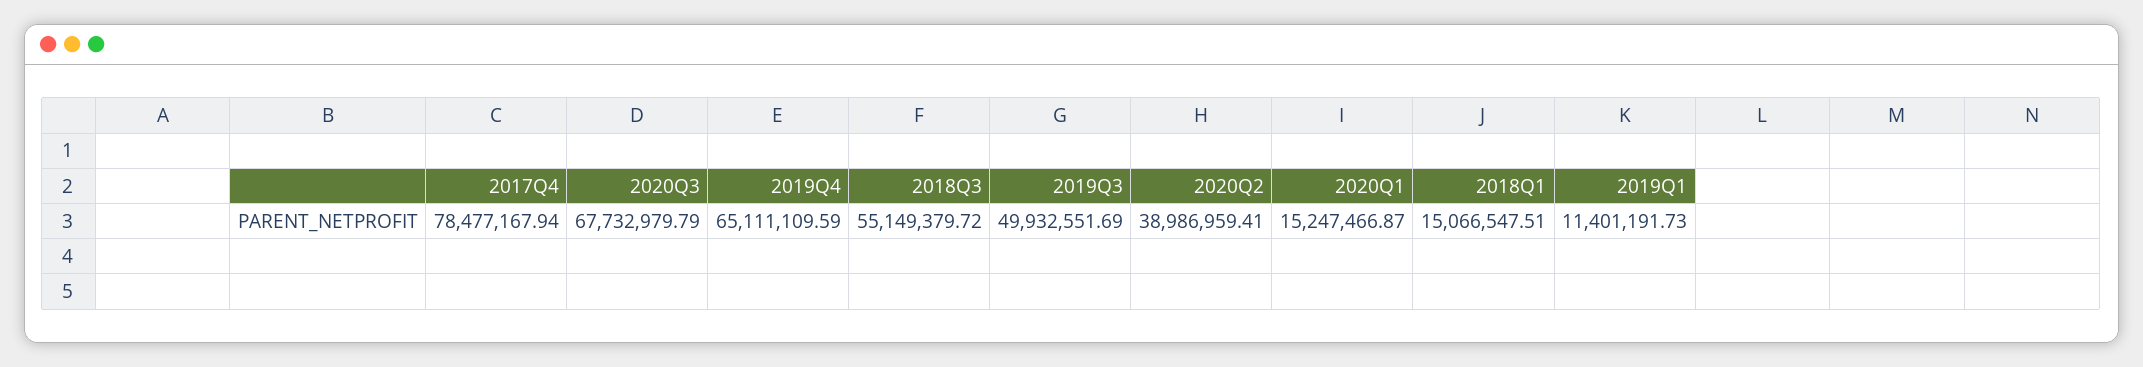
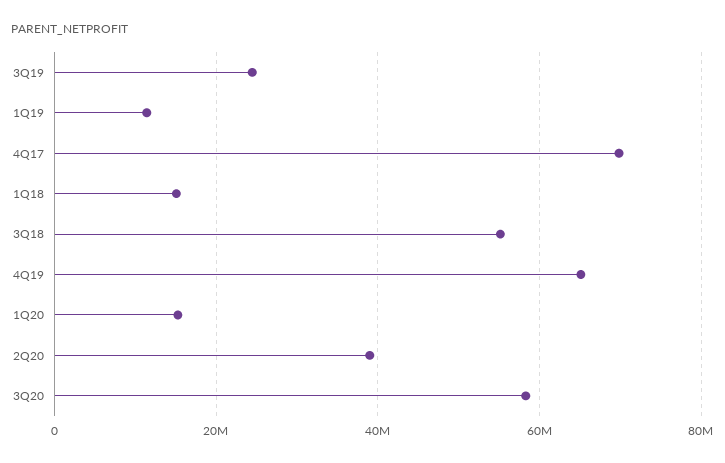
2017Q4: 78477167.94 -> 70000000
2020Q3: 67732979.79 -> 58000000
2019Q3: 49932551.69 -> 24000000

